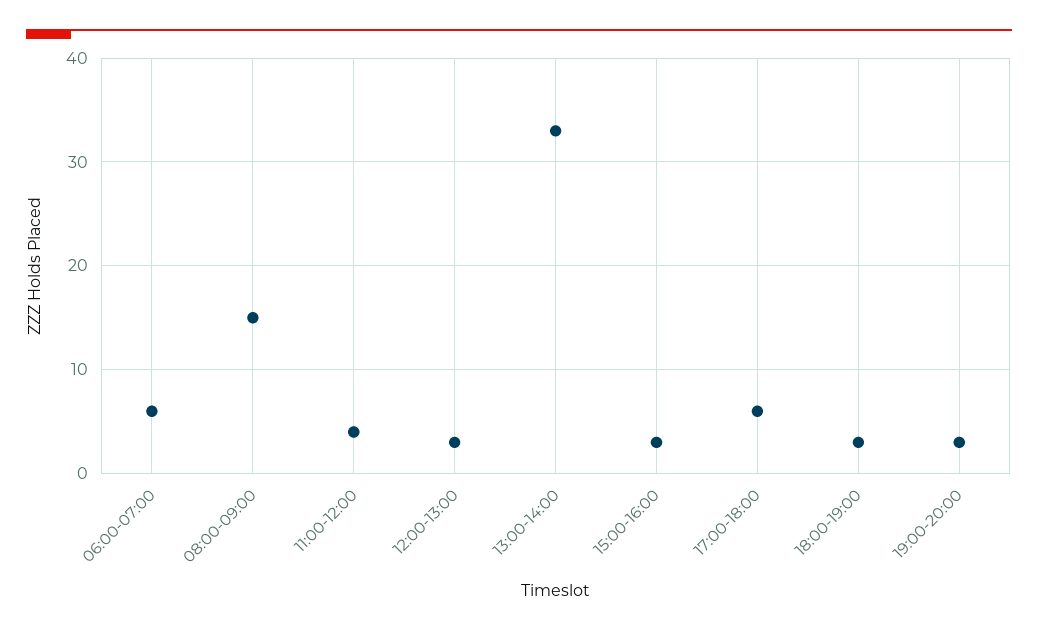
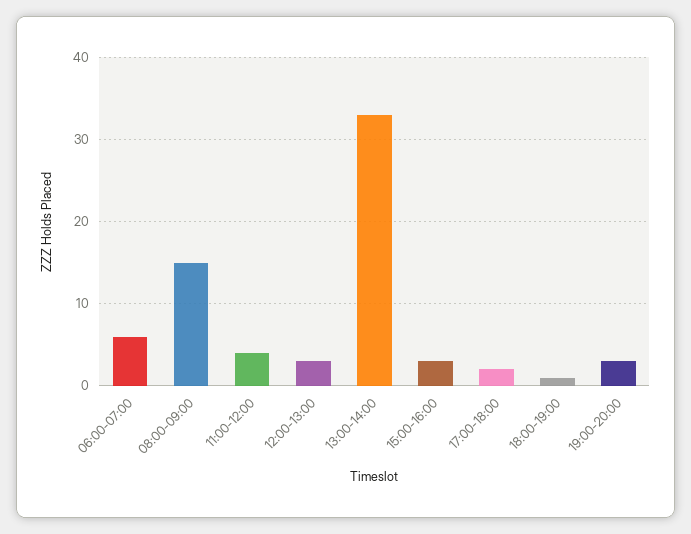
17:00-18:00: 6 -> 2
18:00-19:00: 3 -> 1

